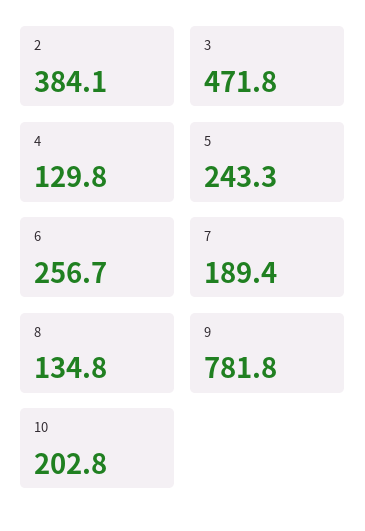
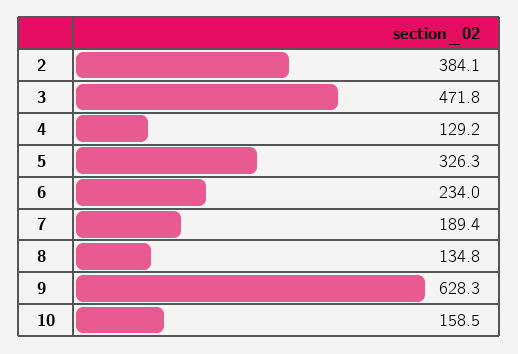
4: 129.8 -> 129.2
5: 243.3 -> 326.3
6: 256.7 -> 234
9: 781.8 -> 628.3
10: 202.8 -> 158.5

